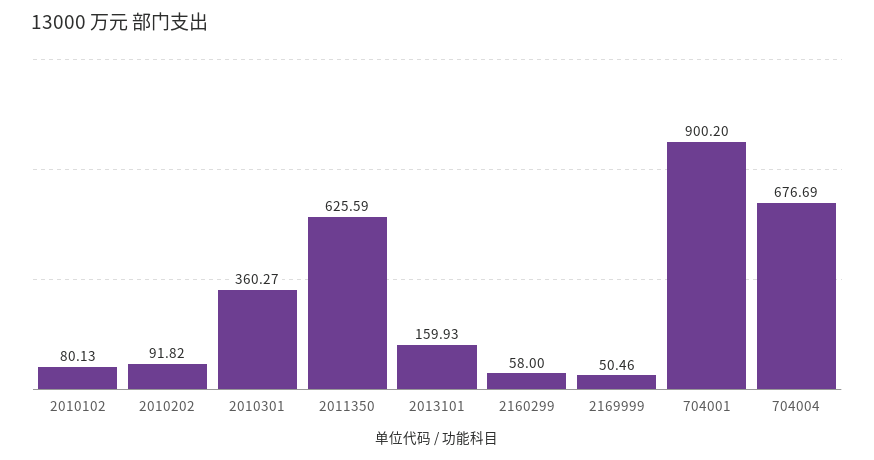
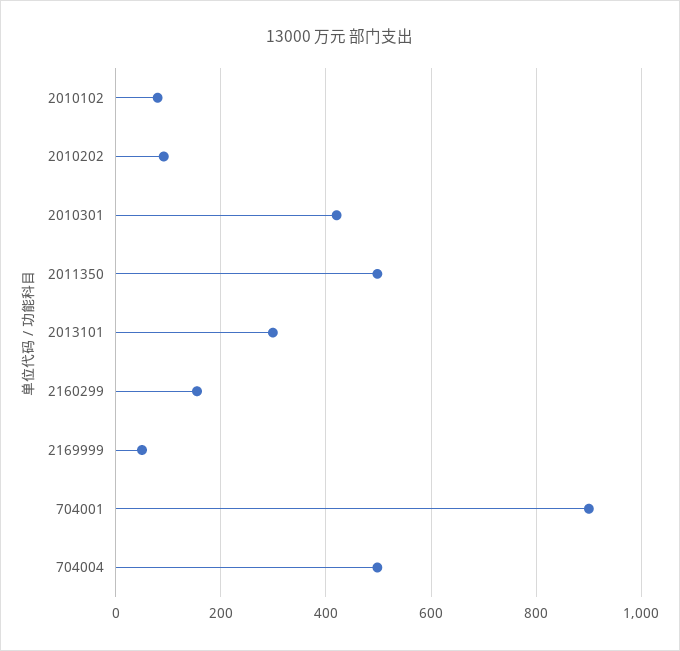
2010301: 360.27 -> 420
2011350: 625.59 -> 500
2013101: 159.93 -> 300
2160299: 58 -> 160
704004: 676.69 -> 500

